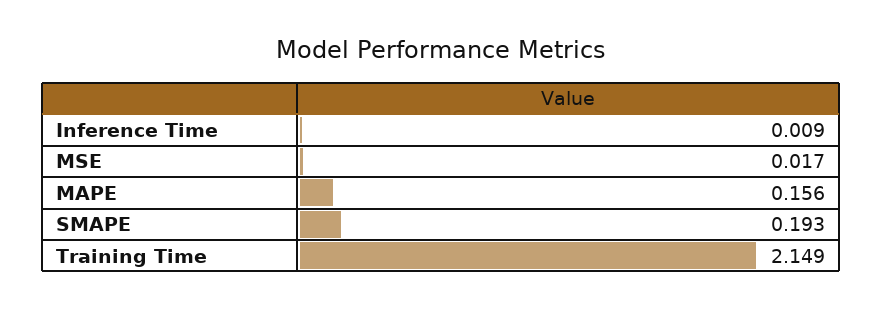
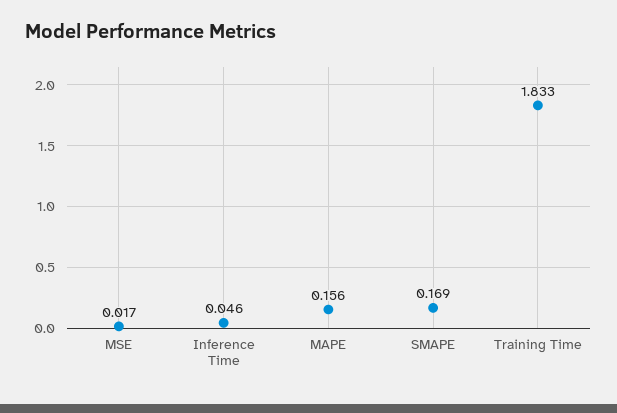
Inference Time: 0.009 -> 0.046
SMAPE: 0.193 -> 0.169
Training Time: 2.149 -> 1.833

